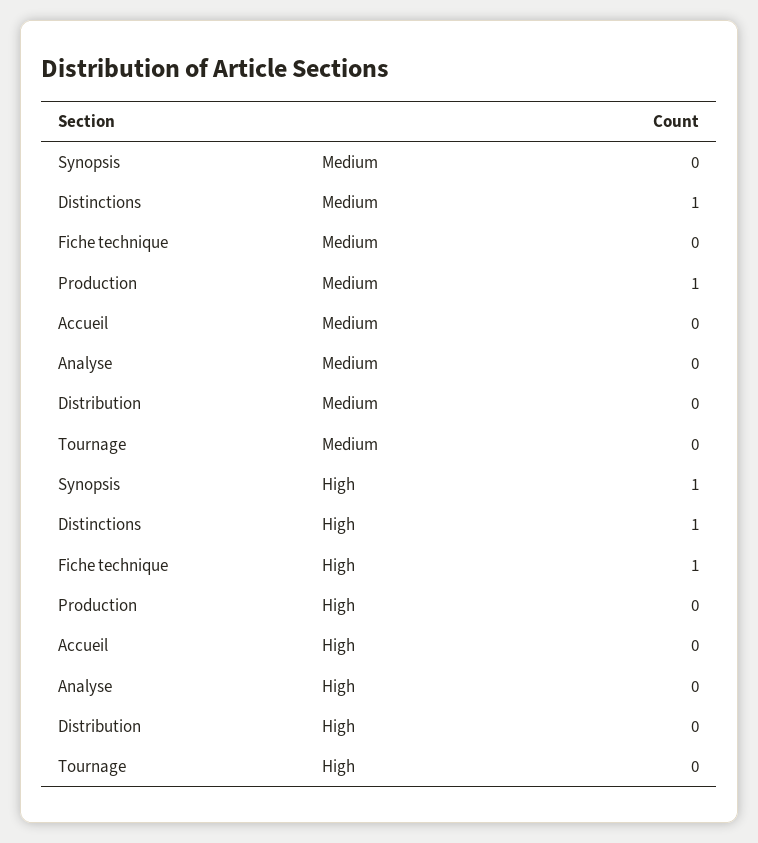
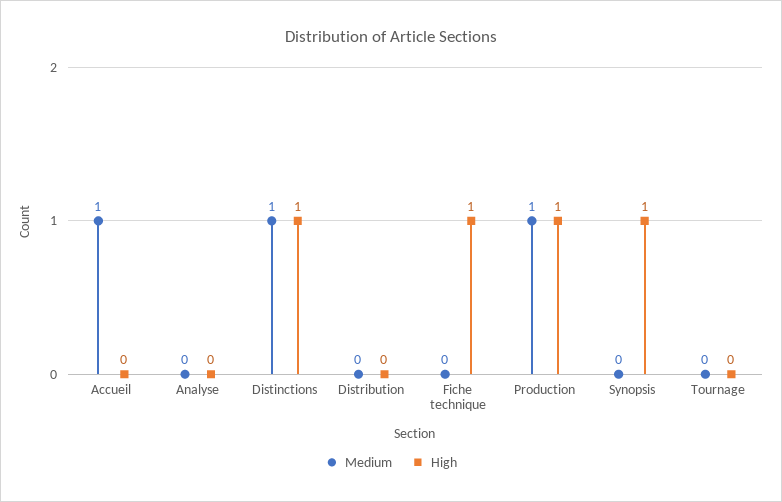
Medium, Accueil: 0 -> 1
High, Production: 0 -> 1

